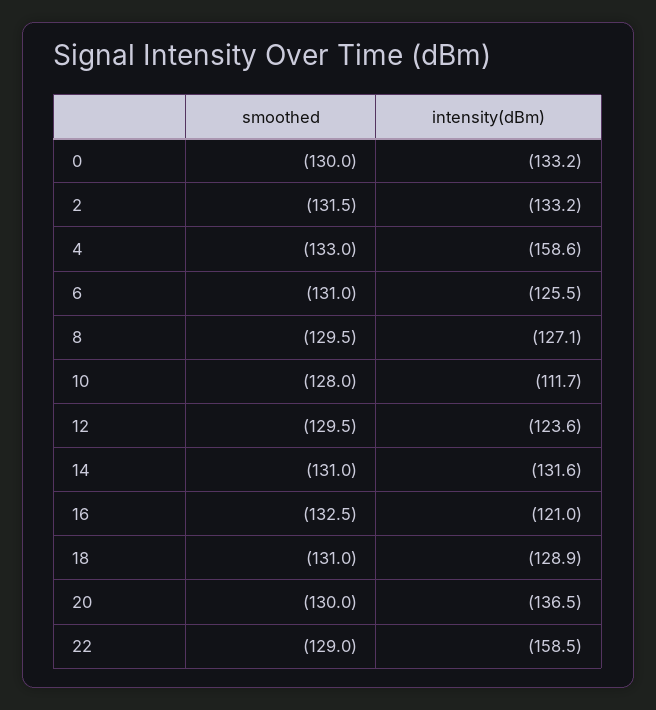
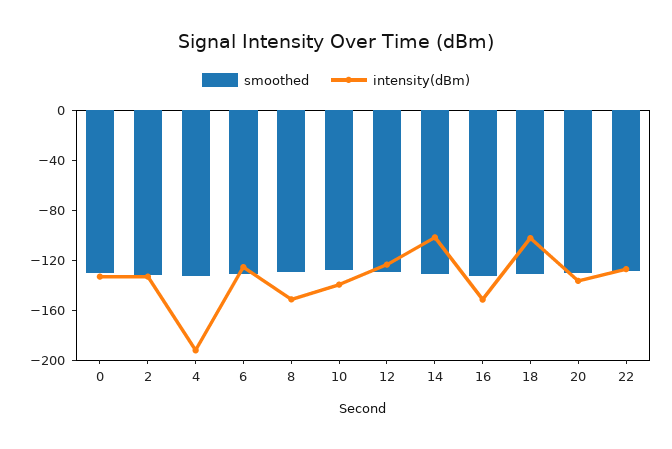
intensity(dBm), 4: -158.6 -> -190
intensity(dBm), 8: -127.1 -> -150
intensity(dBm), 10: -111.7 -> -140
intensity(dBm), 14: -131.6 -> -100
intensity(dBm), 16: -121 -> -150
intensity(dBm), 18: -128.9 -> -100
intensity(dBm), 22: -158.5 -> -130

